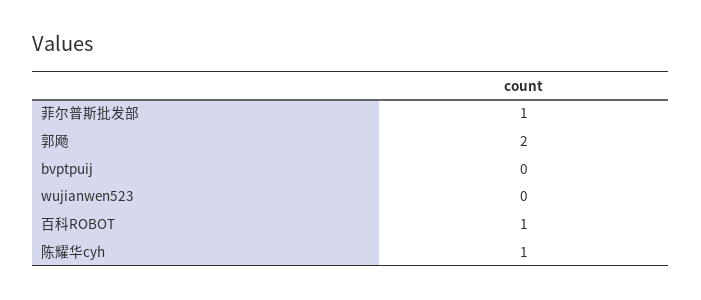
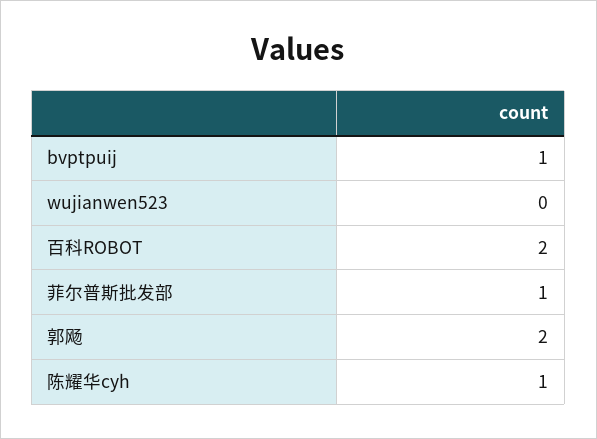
bvptpuij: 0 -> 1
百科ROBOT: 1 -> 2

